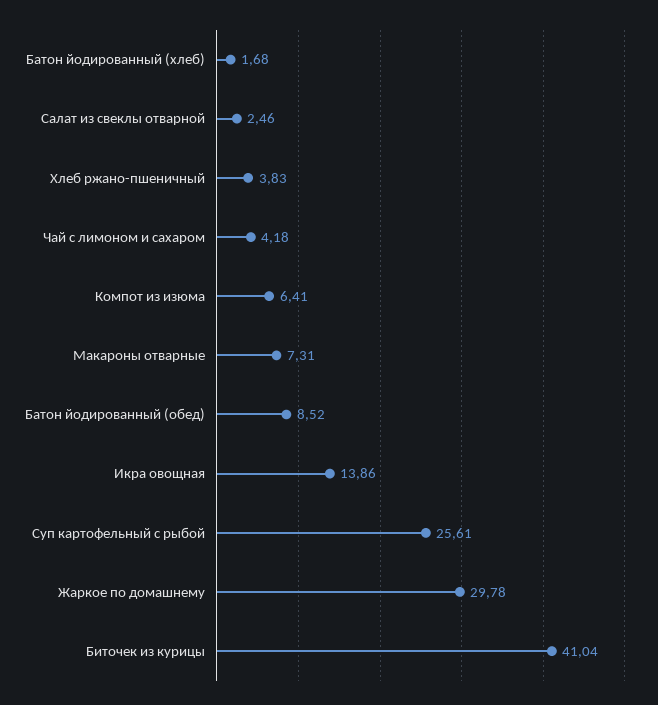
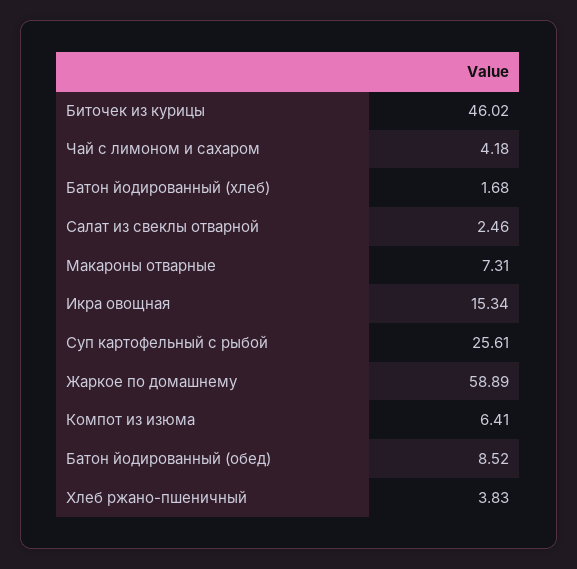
Икра овощная: 13.86 -> 15.34
Жаркое по домашнему: 29.78 -> 58.89
Биточек из курицы: 41.04 -> 46.02

